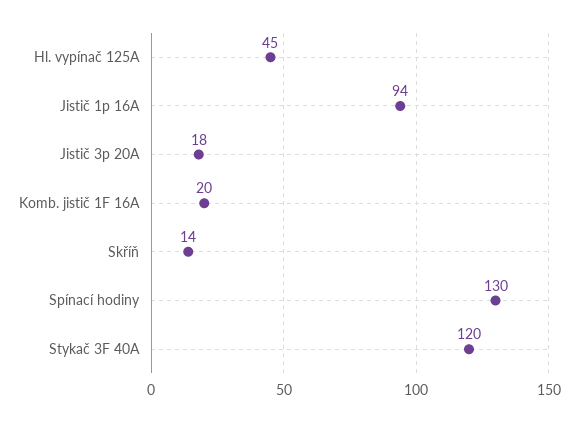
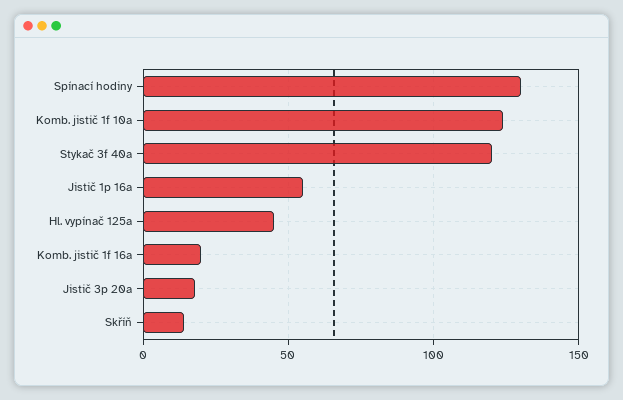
Jistič 1p 16A: 94 -> 55
Komb. jistič 1f 10a: none -> 125

